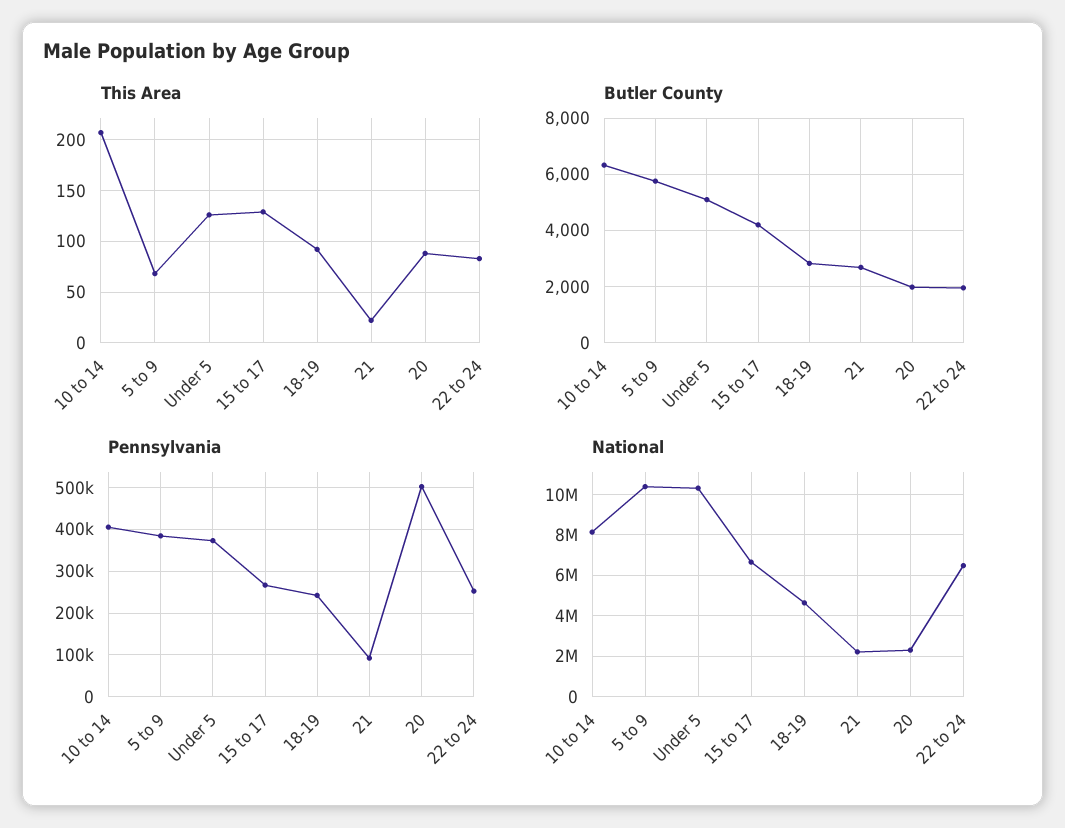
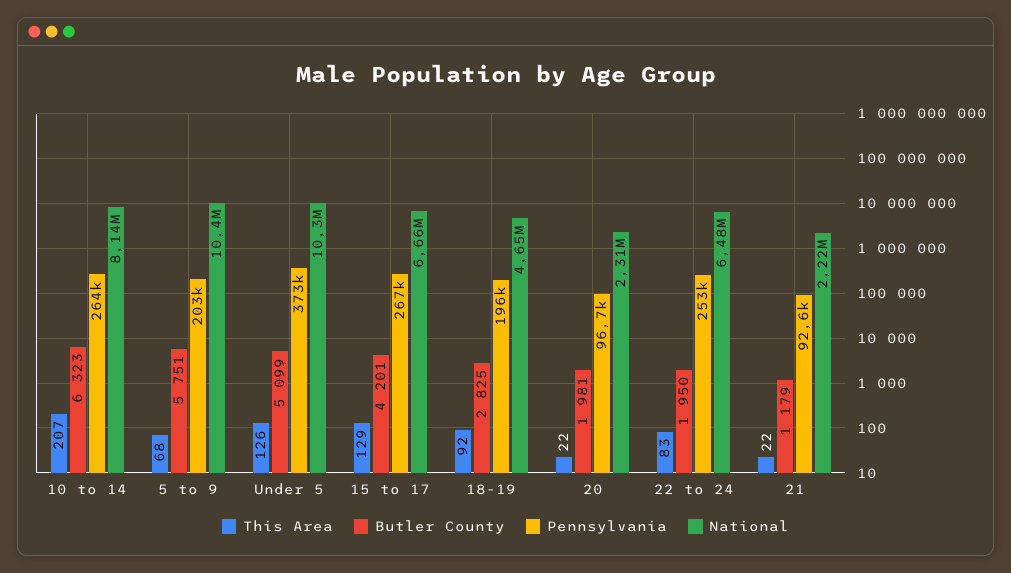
This Area, 20: 90 -> 22
Butler County, 21: 2750 -> 1179
Pennsylvania, 10 to 14: 400000 -> 264000
Pennsylvania, 5 to 9: 380000 -> 203000
Pennsylvania, 18-19: 240000 -> 196000
Pennsylvania, 20: 500000 -> 96700

